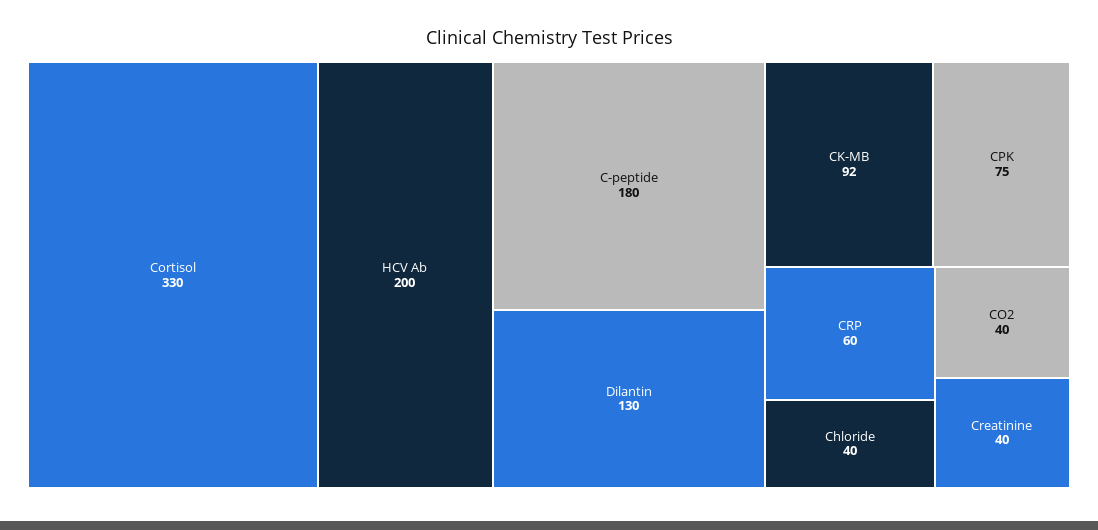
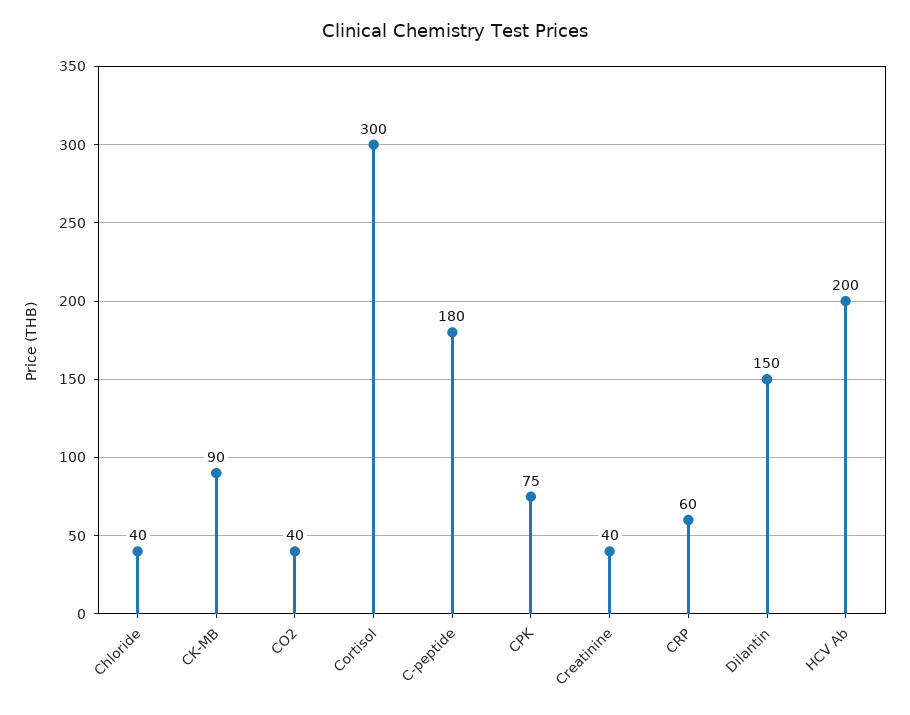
Cortisol: 330 -> 300
Dilantin: 130 -> 150
CK-MB: 92 -> 90

